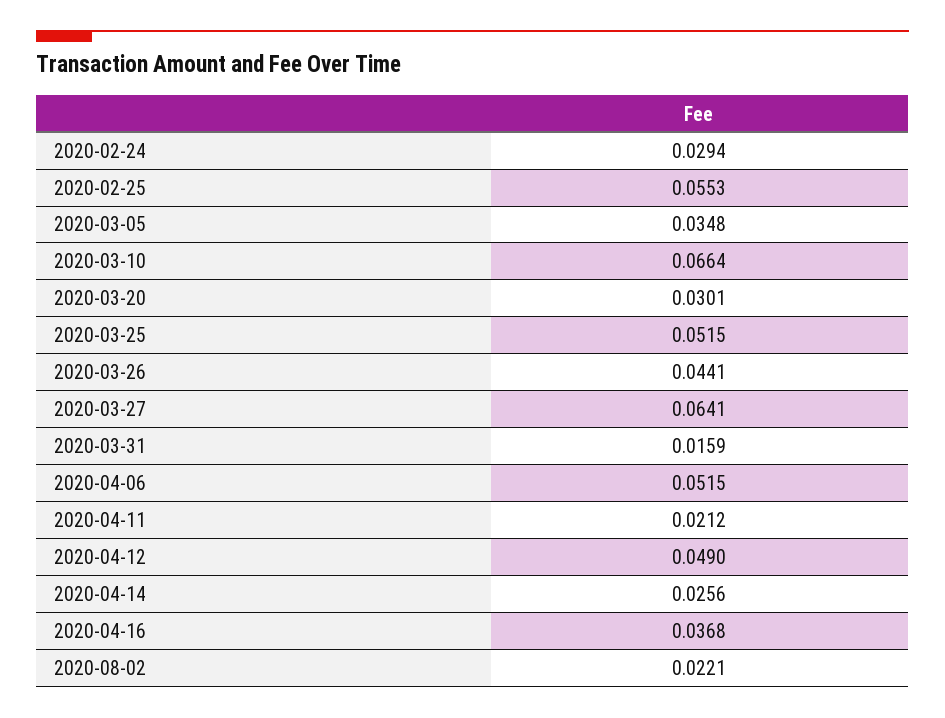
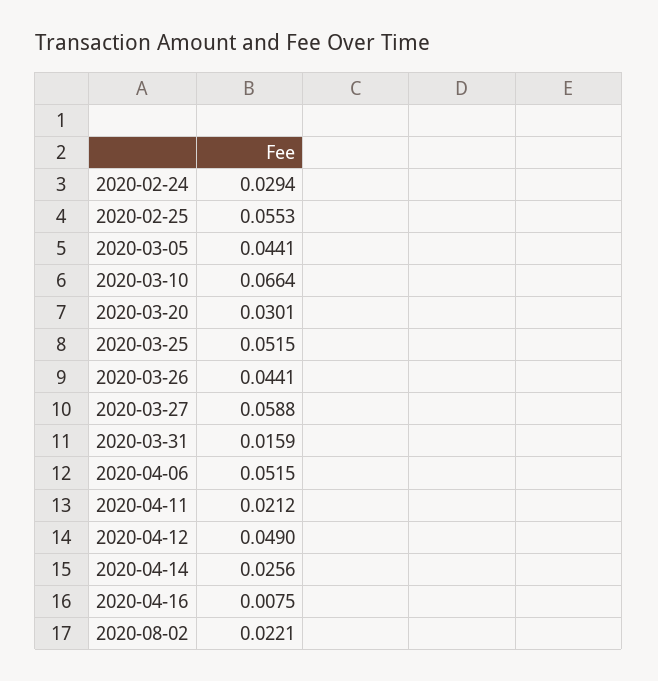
2020-03-05: 0.0348 -> 0.0441
2020-03-27: 0.0641 -> 0.0588
2020-04-16: 0.0368 -> 0.0075

